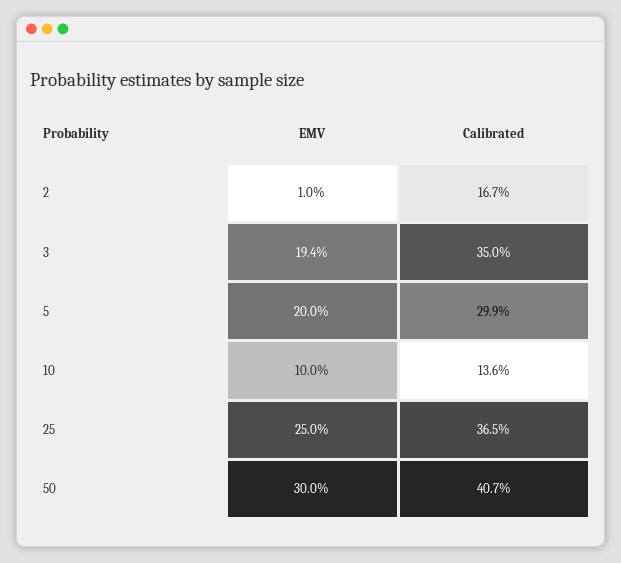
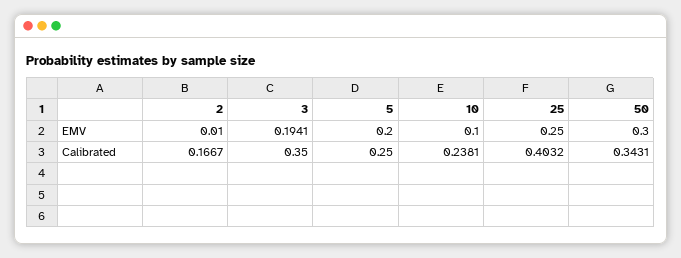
Calibrated, 5: 0.299 -> 0.25
Calibrated, 10: 0.136 -> 0.2381
Calibrated, 25: 0.365 -> 0.4032
Calibrated, 50: 0.407 -> 0.3431

